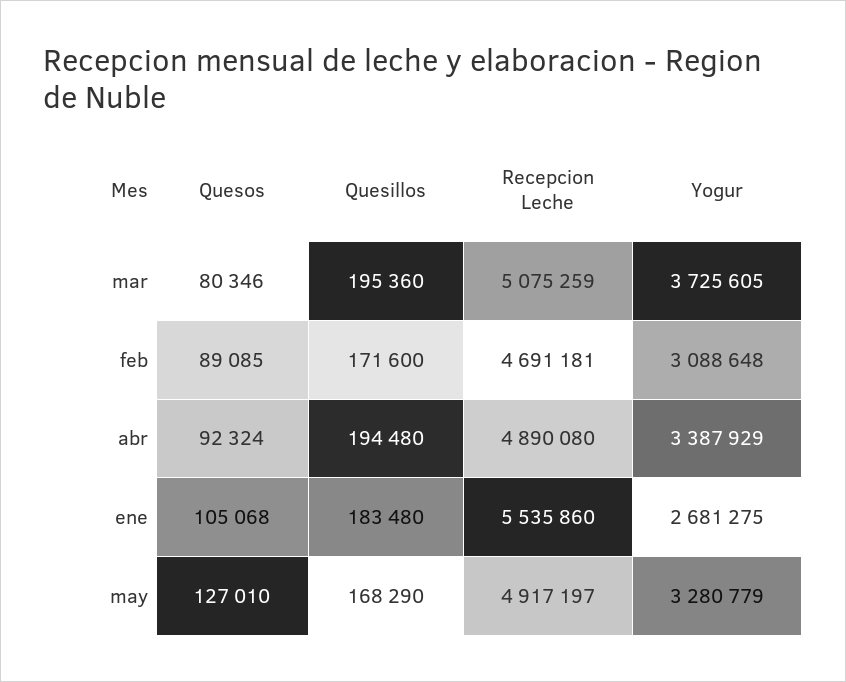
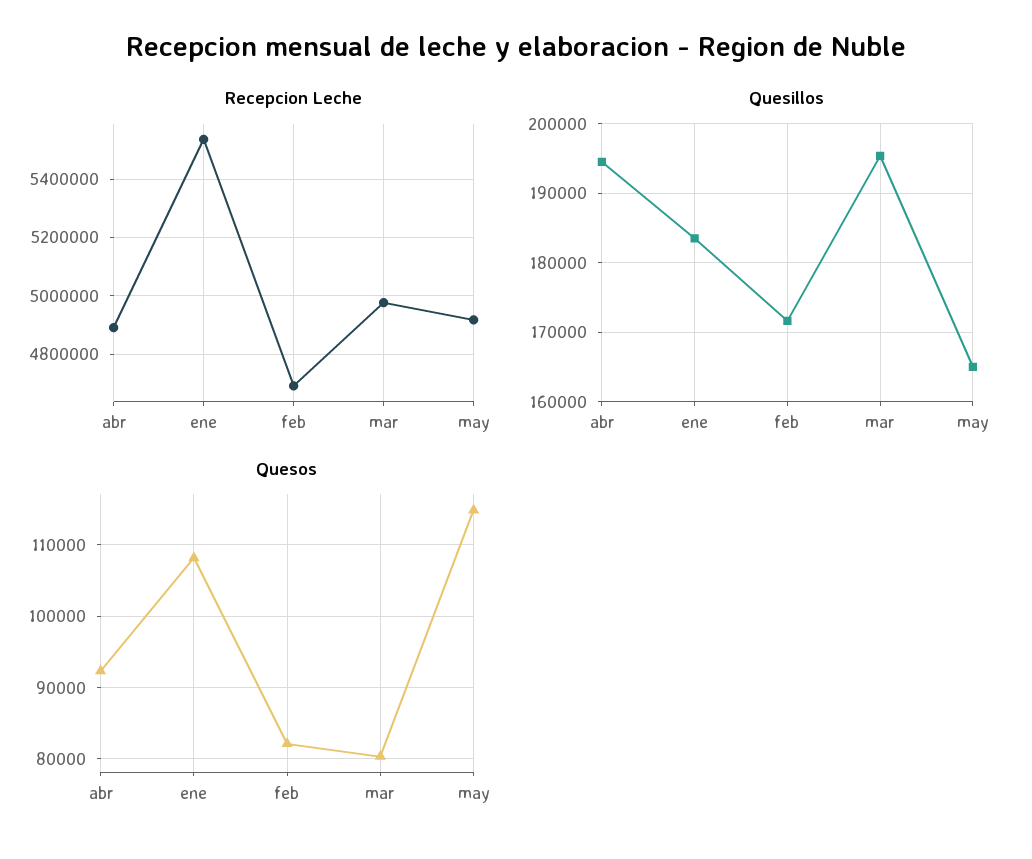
Recepcion Leche, mar: 5075259 -> 4975000
Yogur, mar: 3725605 -> none
Quesos, feb: 89085 -> 82000
Yogur, feb: 3088648 -> none
Yogur, abr: 3387929 -> none
Quesos, ene: 105068 -> 108000
Yogur, ene: 2681275 -> none
Quesos, may: 127010 -> 115000
Quesillos, may: 168290 -> 165000
Yogur, may: 3280779 -> none

